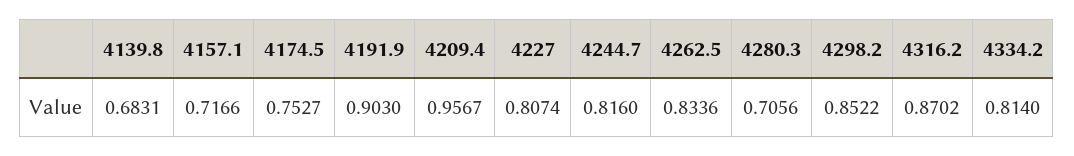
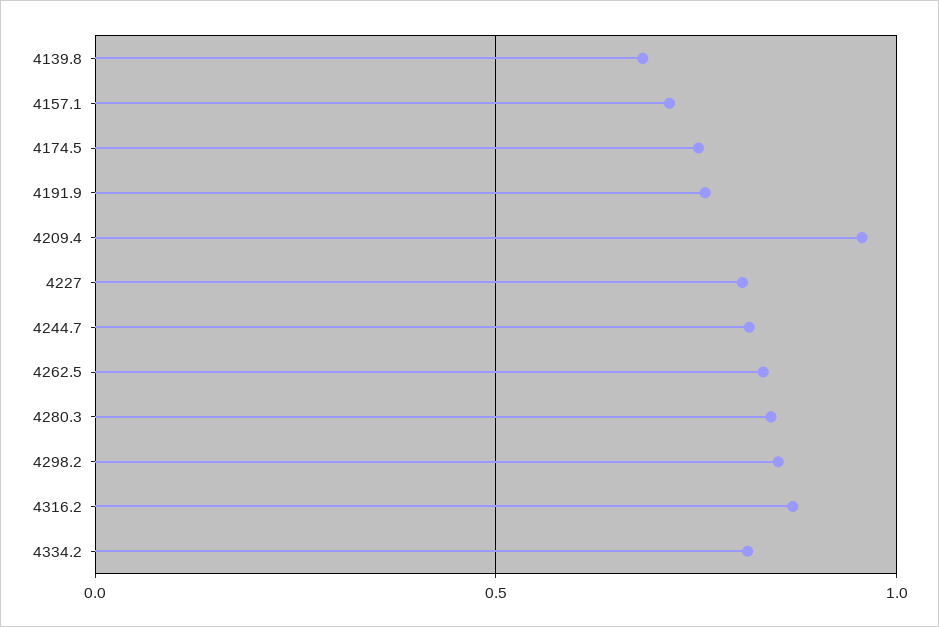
4191.9: 0.903 -> 0.75
4280.3: 0.7056 -> 0.85

